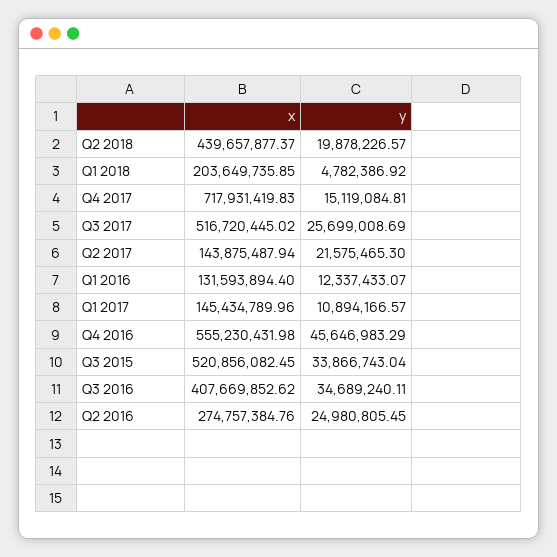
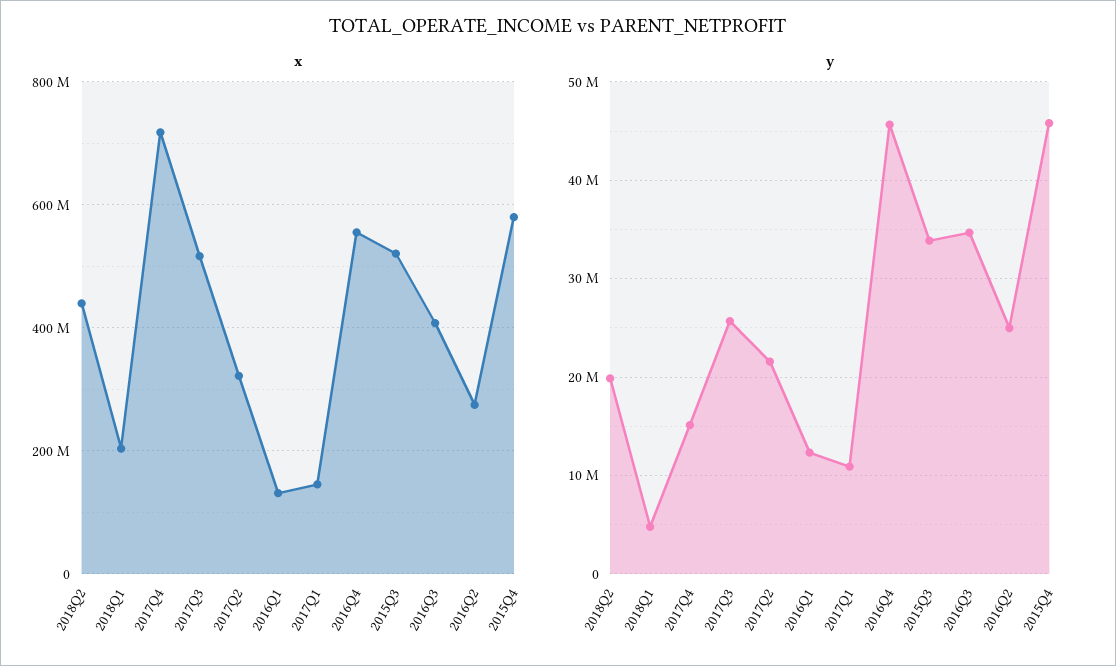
x, Q2 2017: 143875487.94 -> 320000000
x, 2015Q4: none -> 580000000
y, 2015Q4: none -> 46000000

